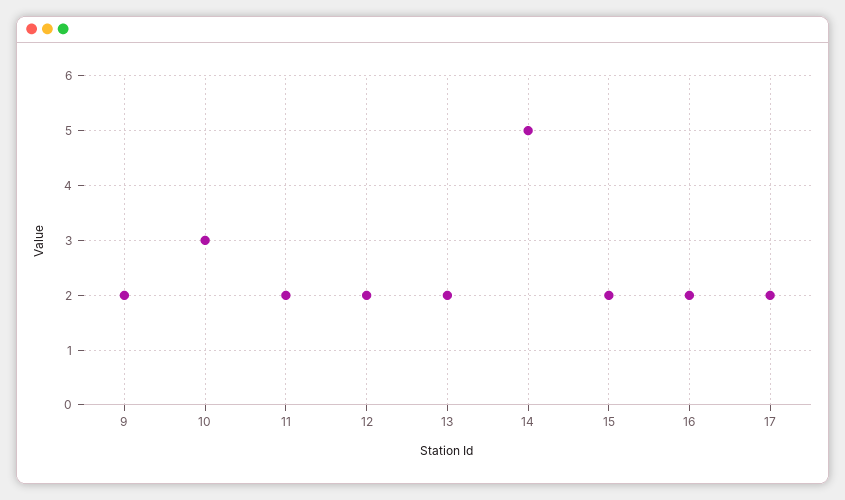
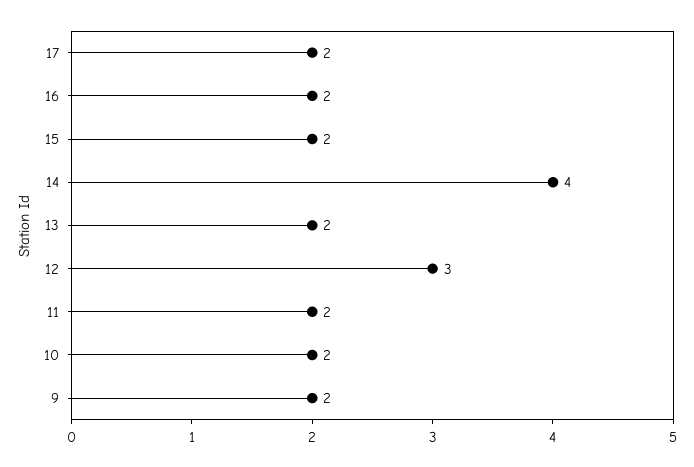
10: 3 -> 2
12: 2 -> 3
14: 5 -> 4

